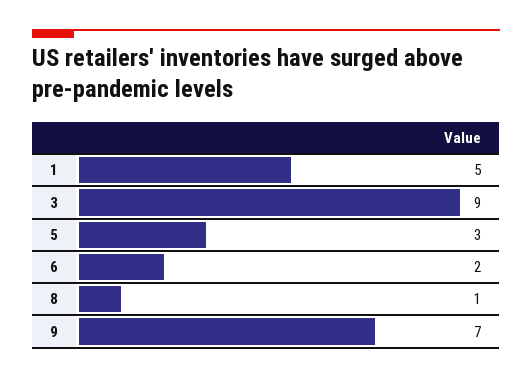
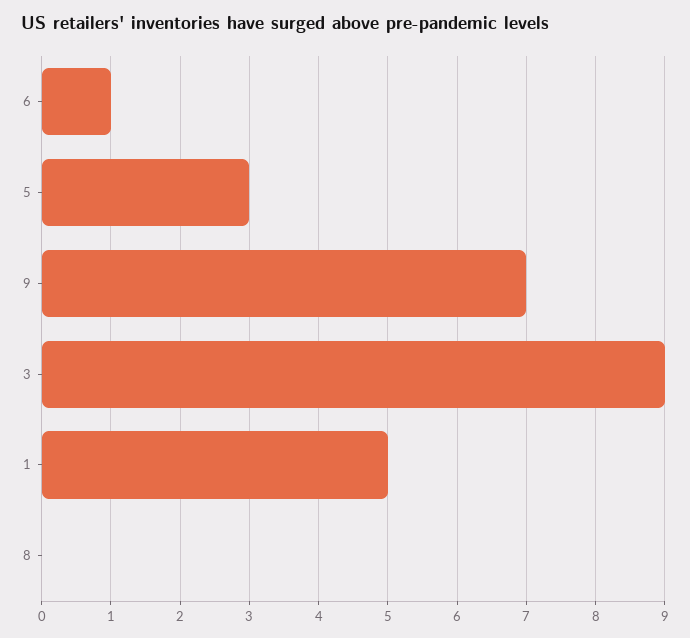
6: 2 -> 1
8: 1 -> 0

